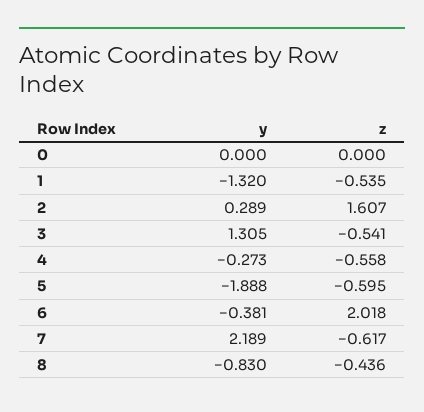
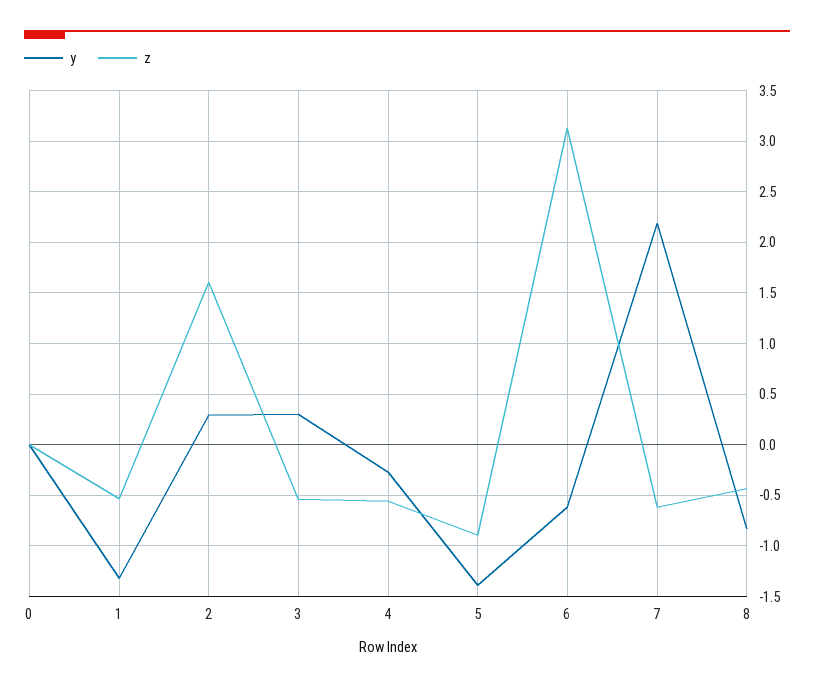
y, 3: 1.305 -> 0.3
y, 5: -1.888 -> -1.4
z, 5: -0.595 -> -0.9
y, 6: -0.381 -> -0.6
z, 6: 2.018 -> 3.1

